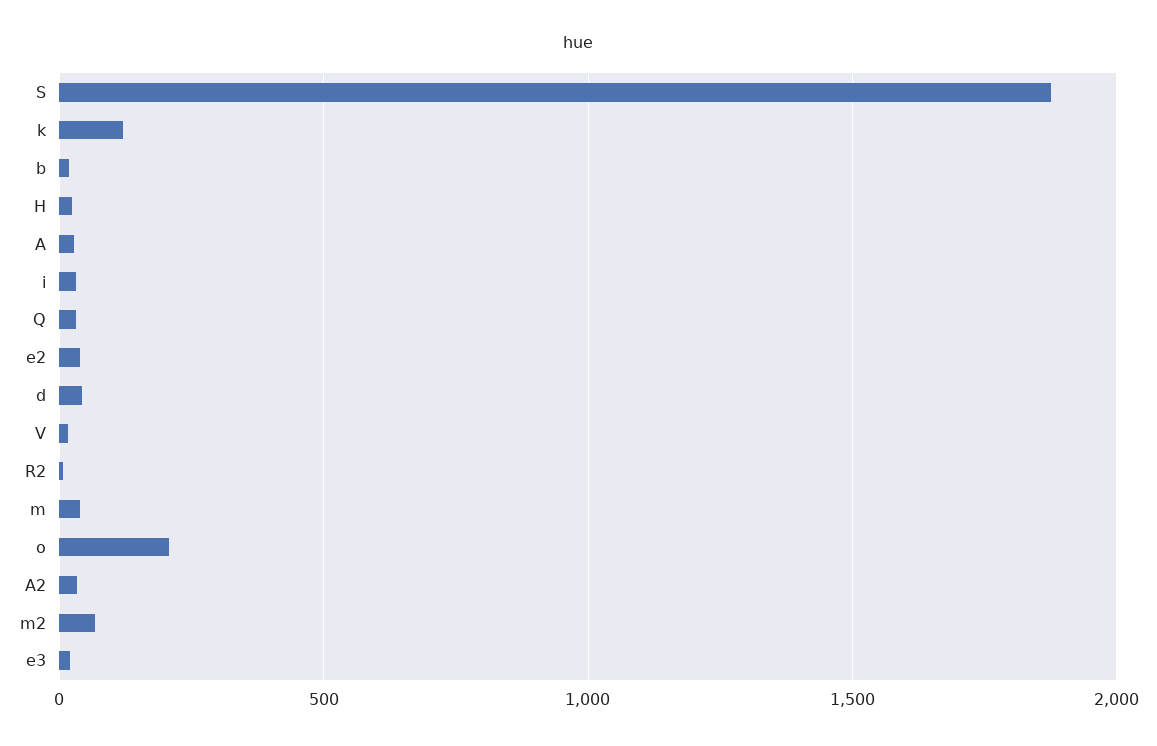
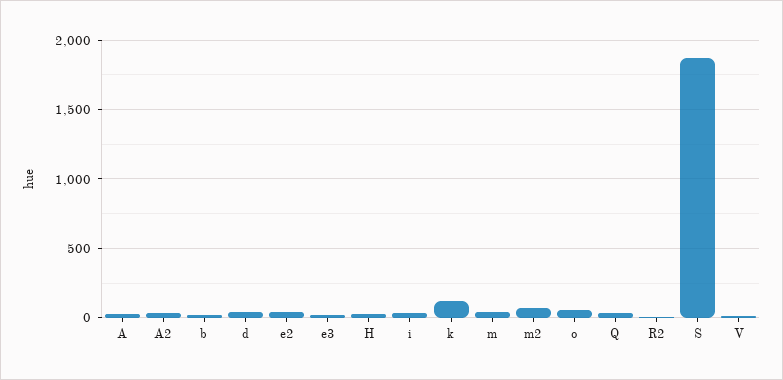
o: 200 -> 50

